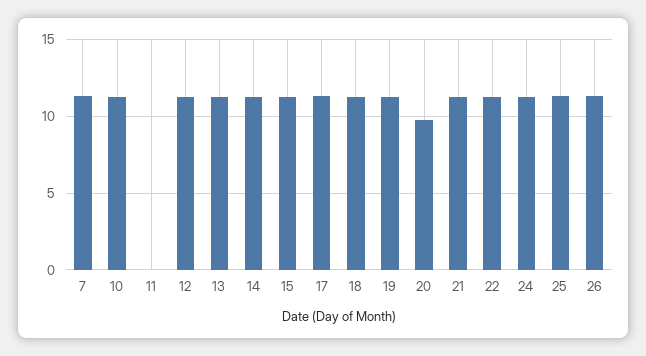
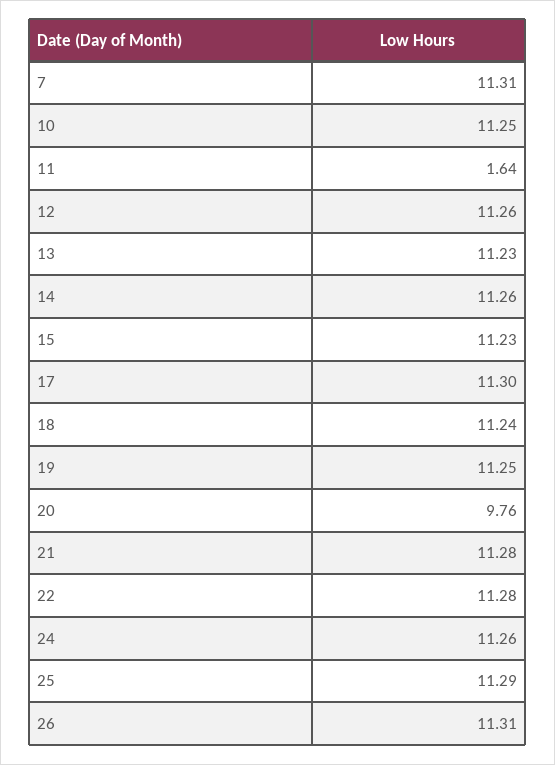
11: 0 -> 1.64

